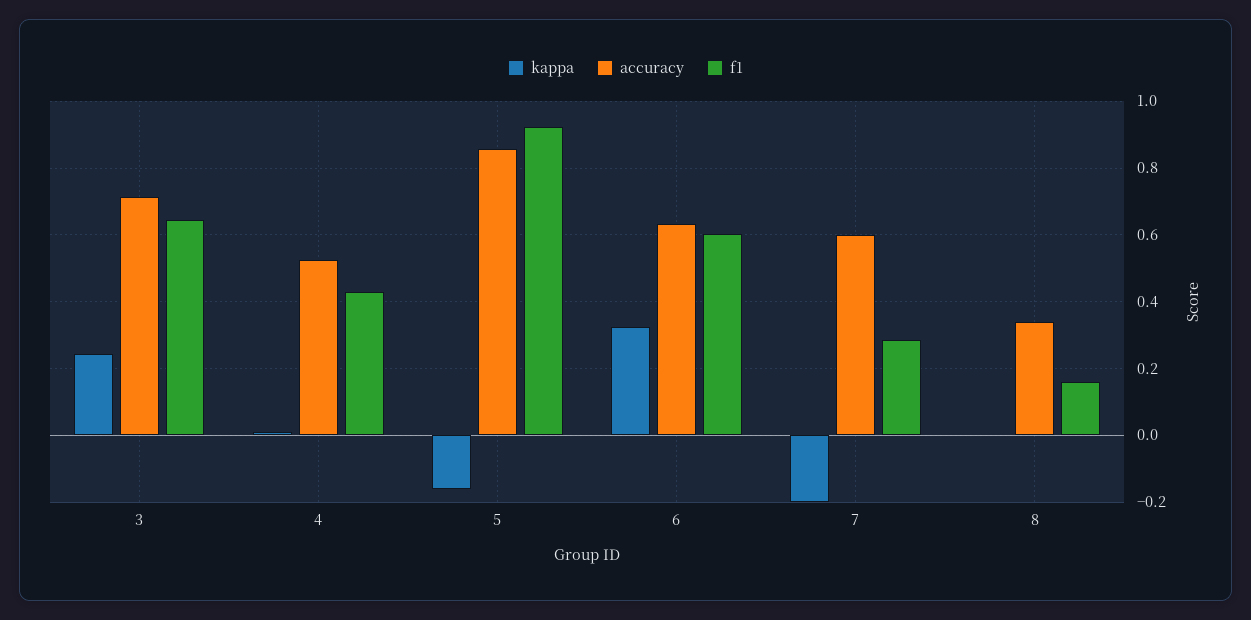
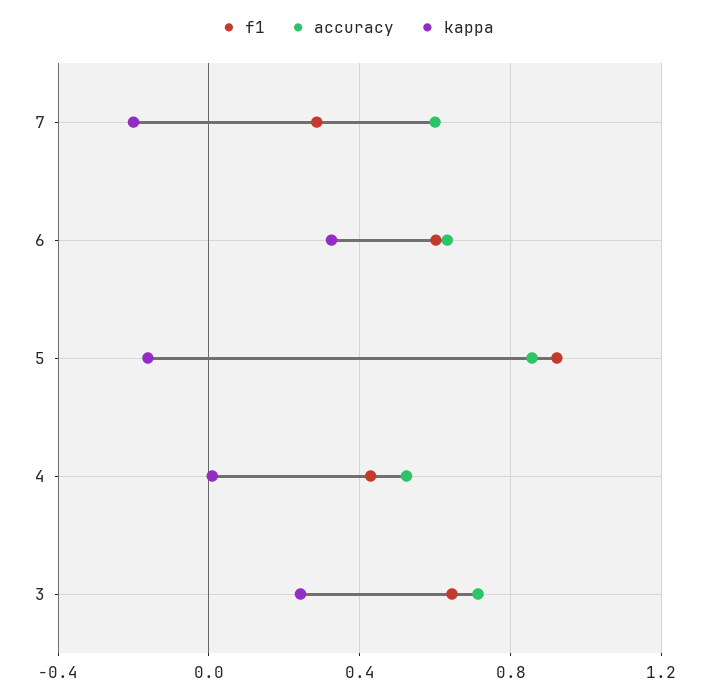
kappa, 8: 0 -> none
accuracy, 8: 0.34 -> none
f1, 8: 0.16 -> none

